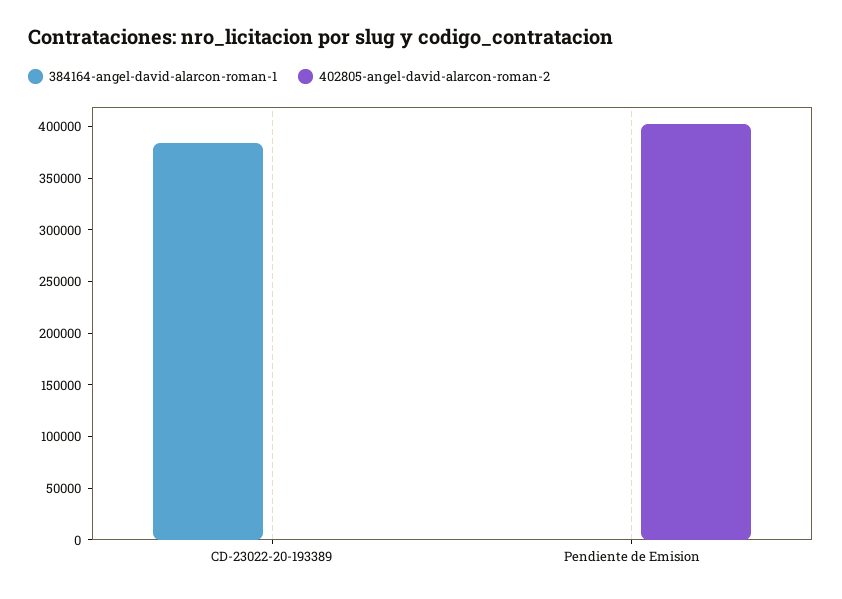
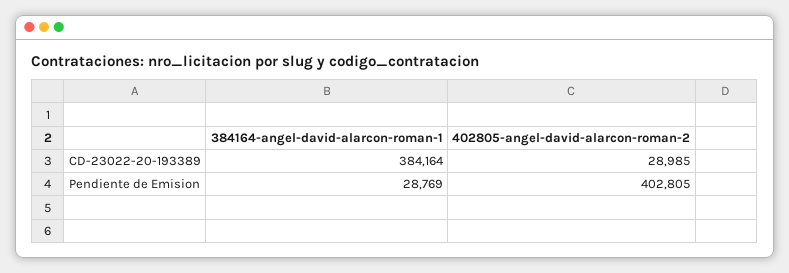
402805-angel-david-alarcon-roman-2, CD-23022-20-193389: 0 -> 28985
384164-angel-david-alarcon-roman-1, Pendiente de Emision: 0 -> 28769

